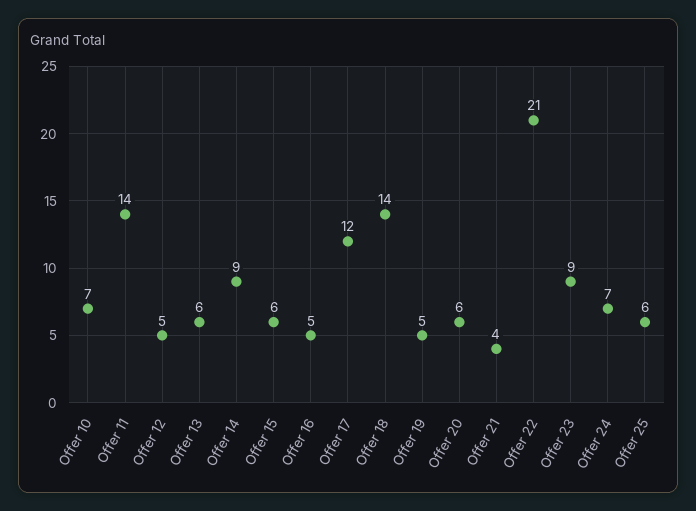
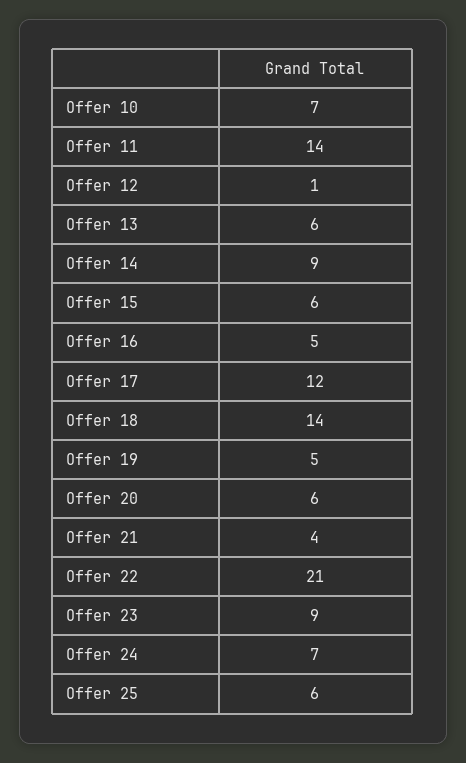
Offer 12: 5 -> 1

